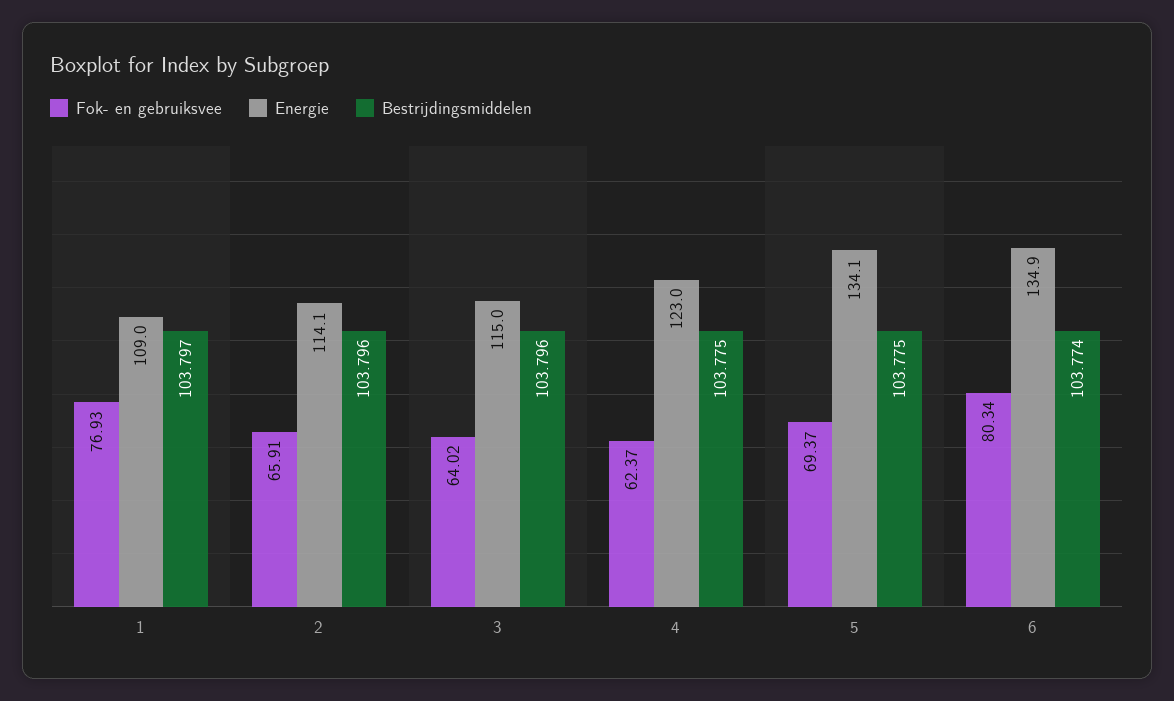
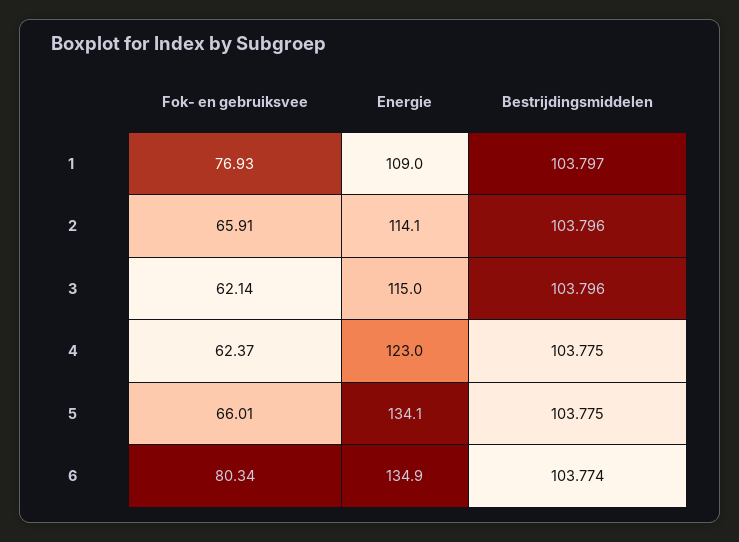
Fok- en gebruiksvee, 3: 64.02 -> 62.14
Fok- en gebruiksvee, 5: 69.37 -> 66.01

